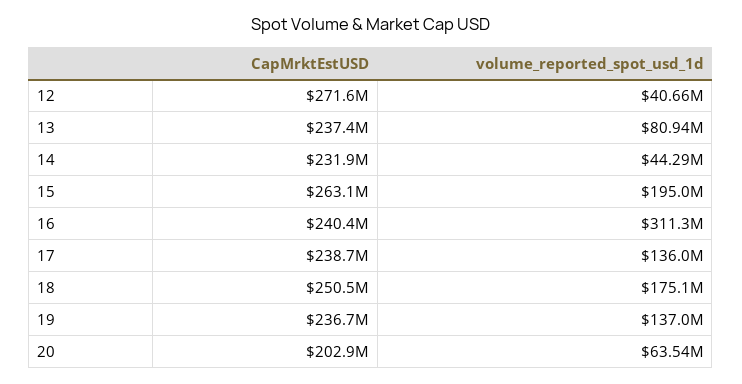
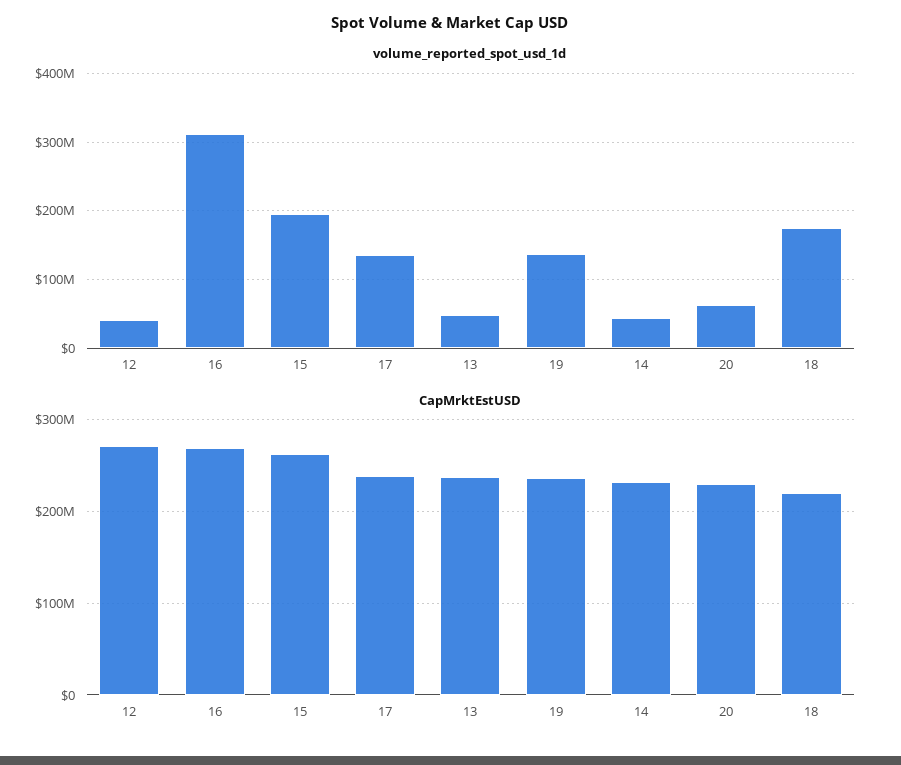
volume_reported_spot_usd_1d, 13: 80940000 -> 50000000
CapMrktEstUSD, 16: 240400000 -> 270000000
CapMrktEstUSD, 18: 250500000 -> 220000000
CapMrktEstUSD, 20: 202900000 -> 230000000

